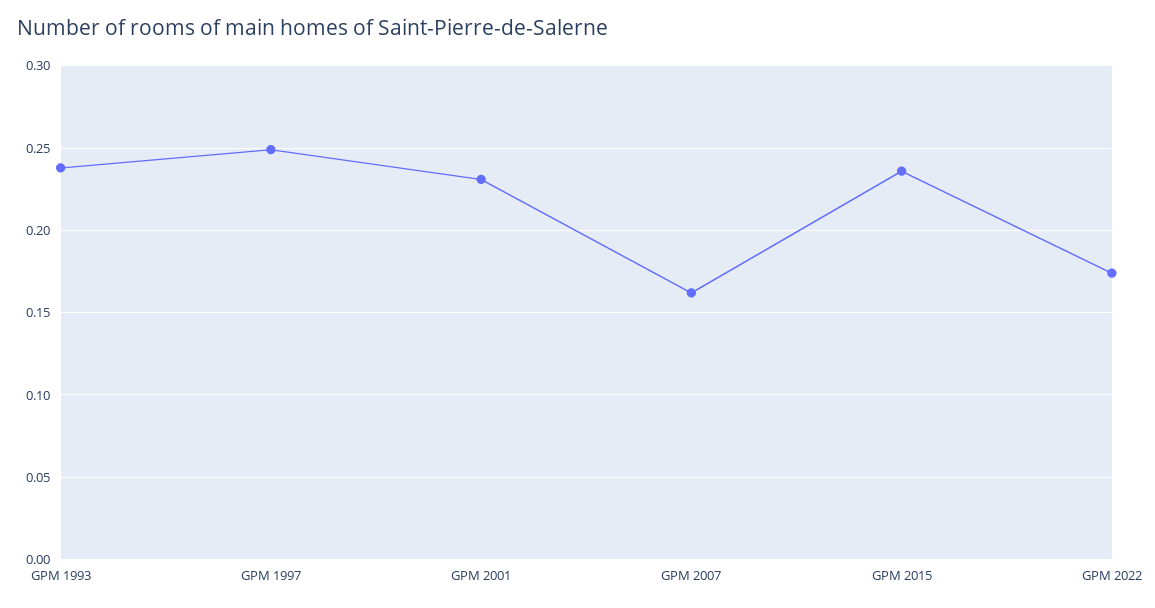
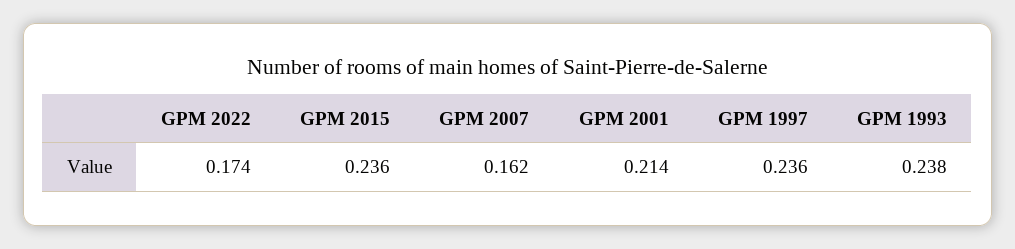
GPM 1997: 0.25 -> 0.236
GPM 2001: 0.23 -> 0.214

